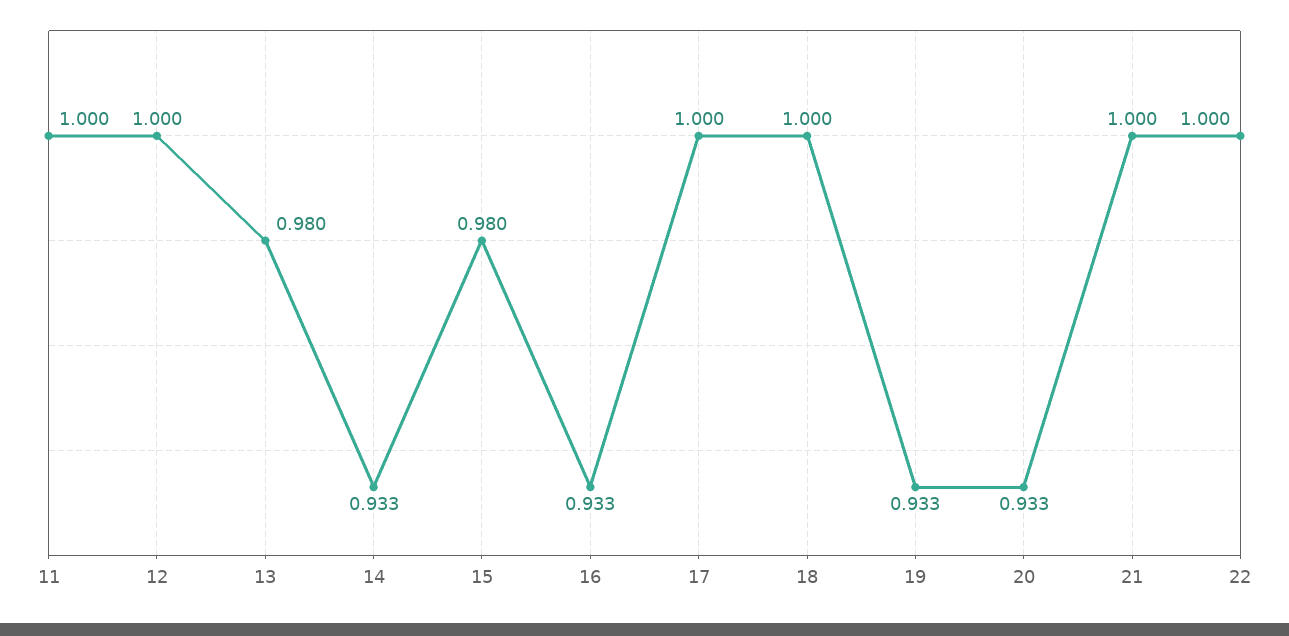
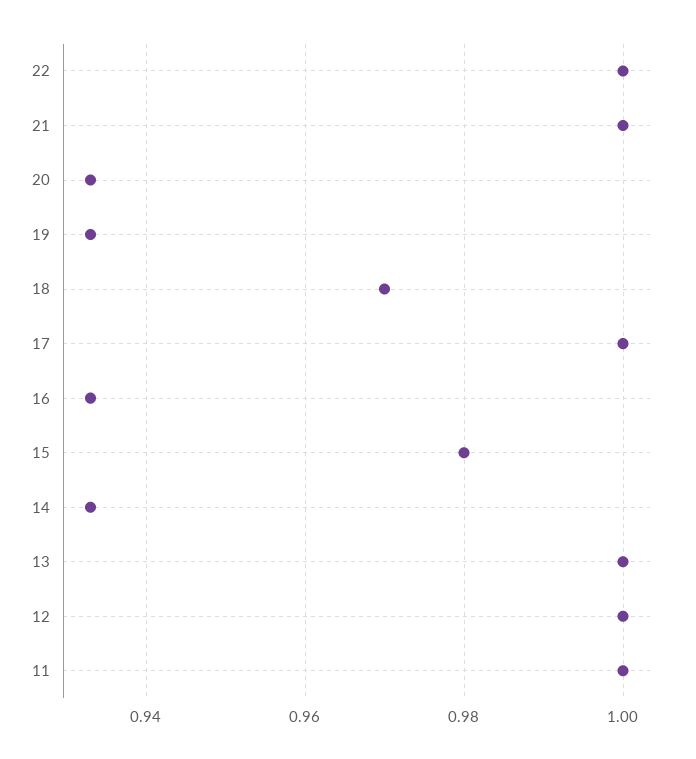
13: 0.98 -> 1
18: 1 -> 0.97

